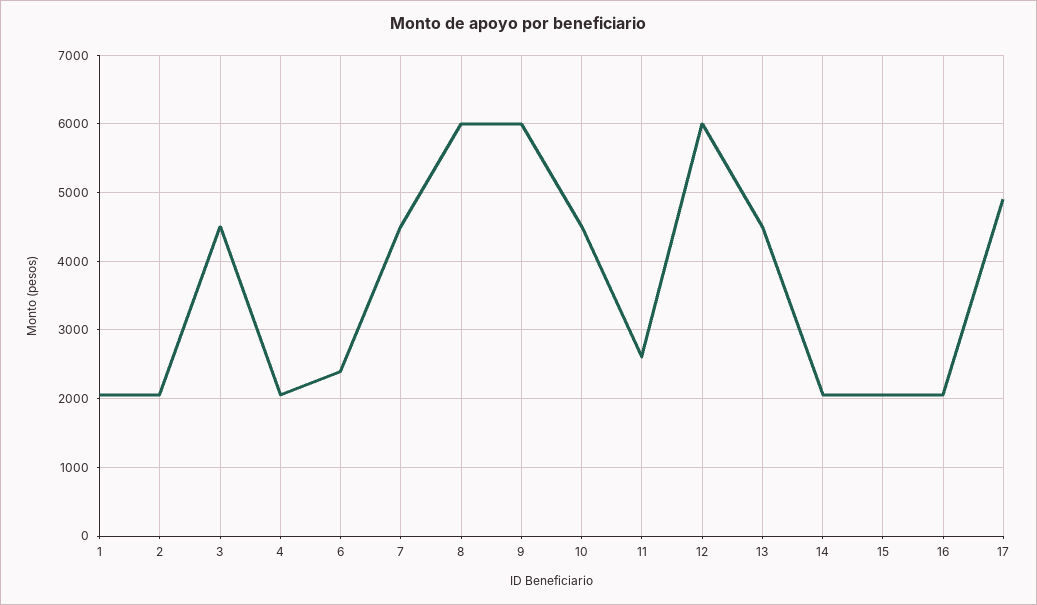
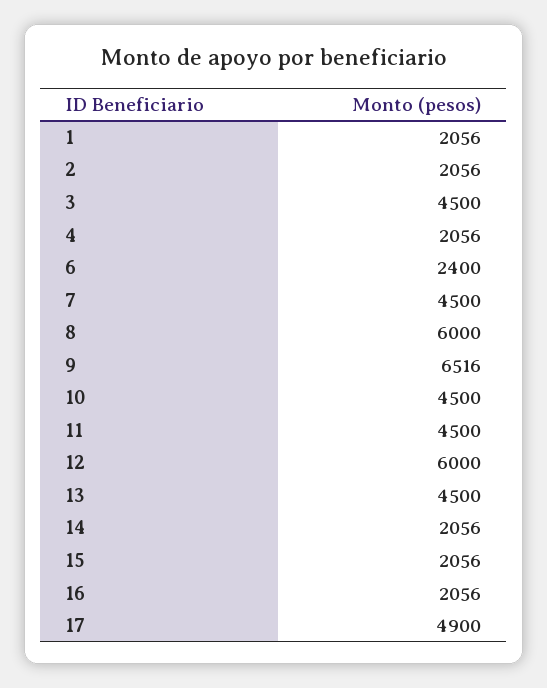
9: 6000 -> 6516
11: 2600 -> 4500

